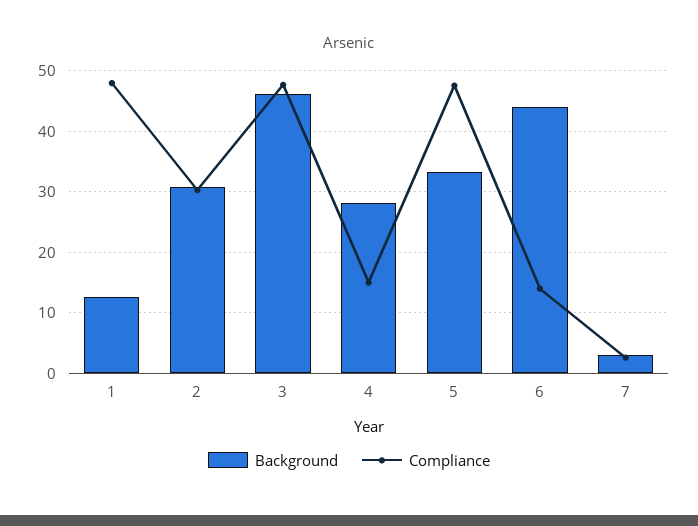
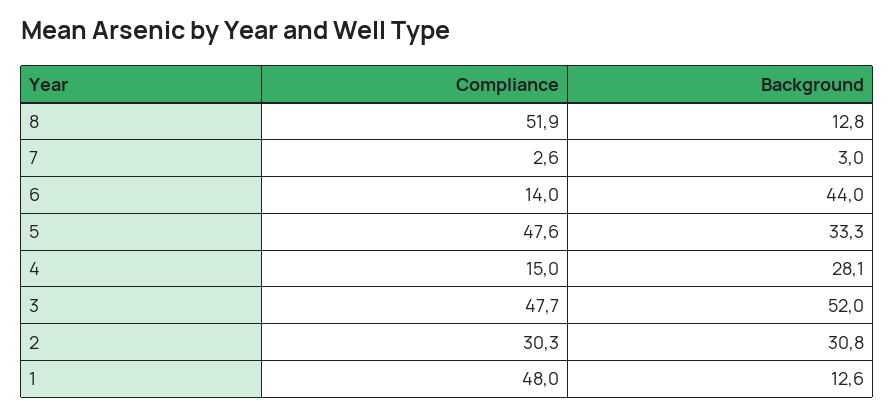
Background, 3: 46 -> 52
Compliance, 8: none -> 51.9
Background, 8: none -> 12.8

